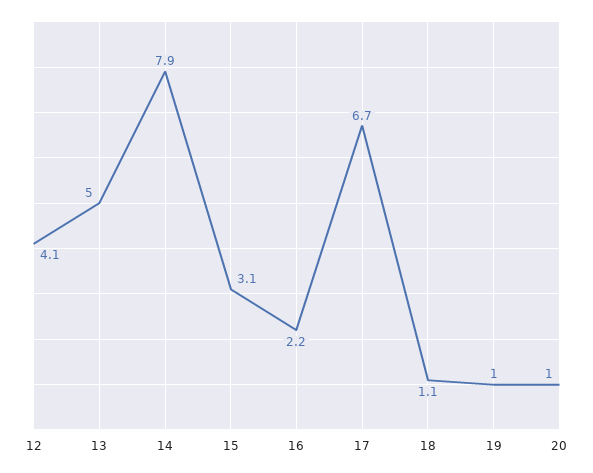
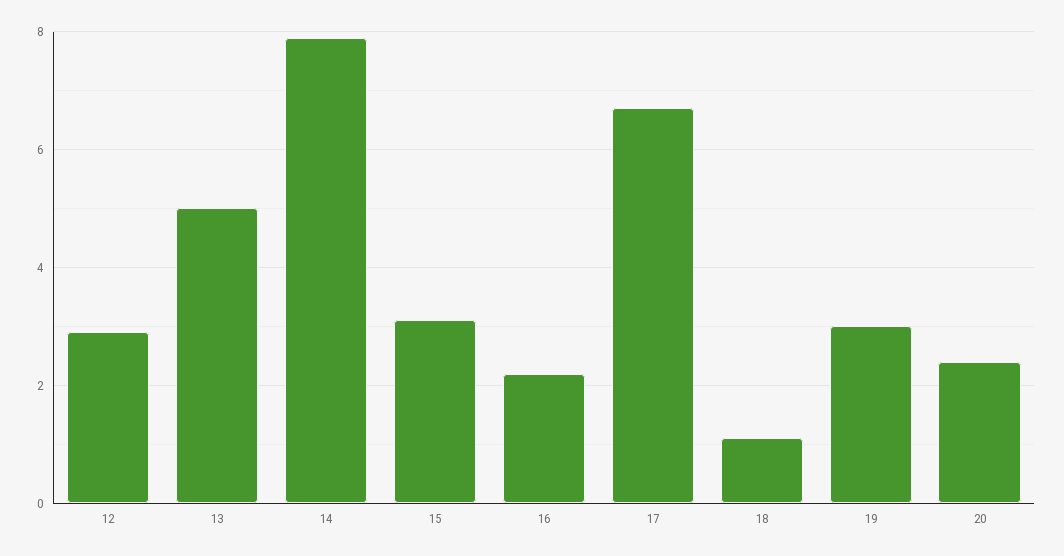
12: 4.1 -> 3
19: 1 -> 3
20: 1 -> 2.5

